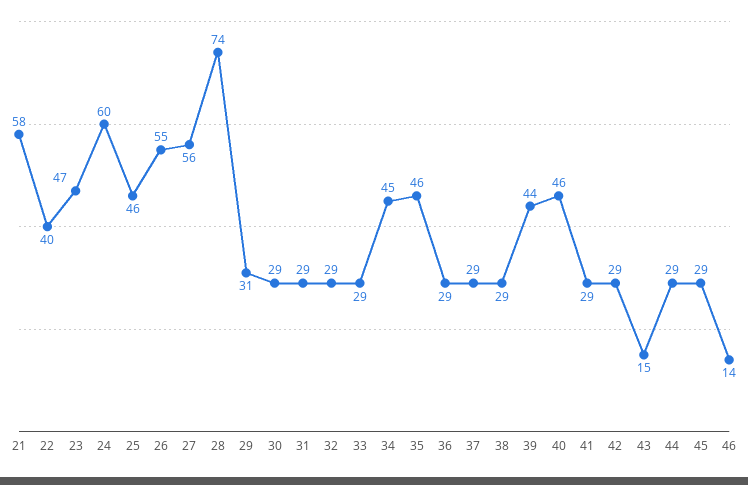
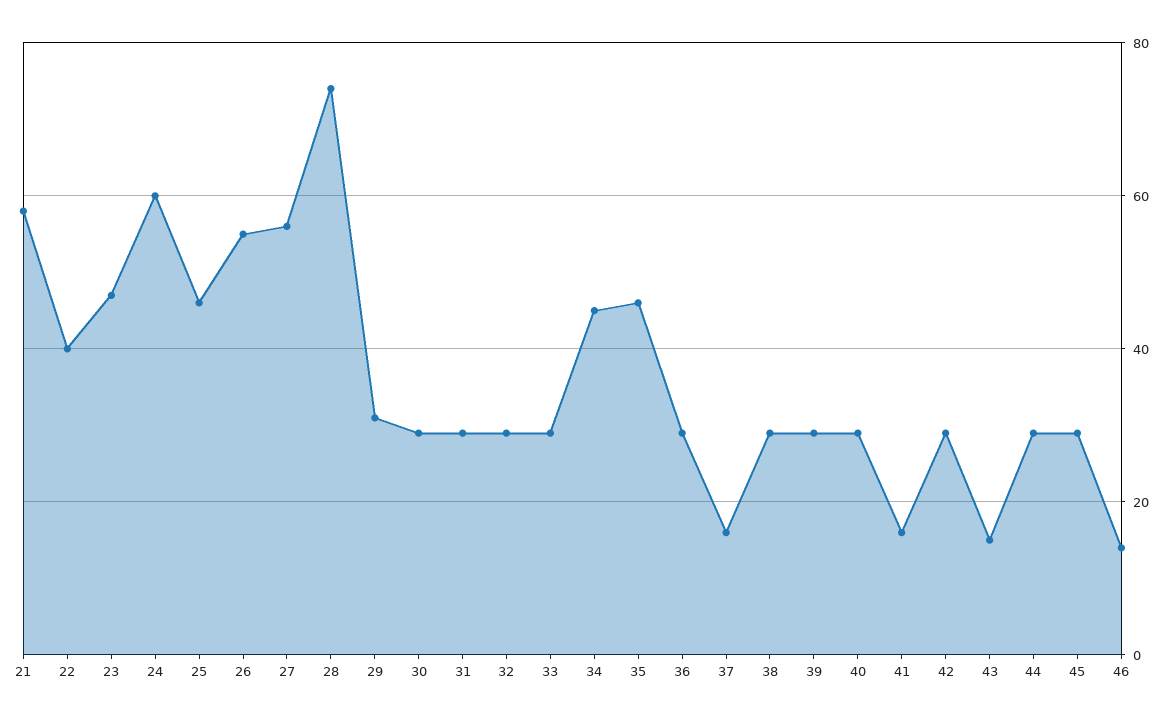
37: 29 -> 15
39: 44 -> 30
40: 46 -> 30
41: 29 -> 15

